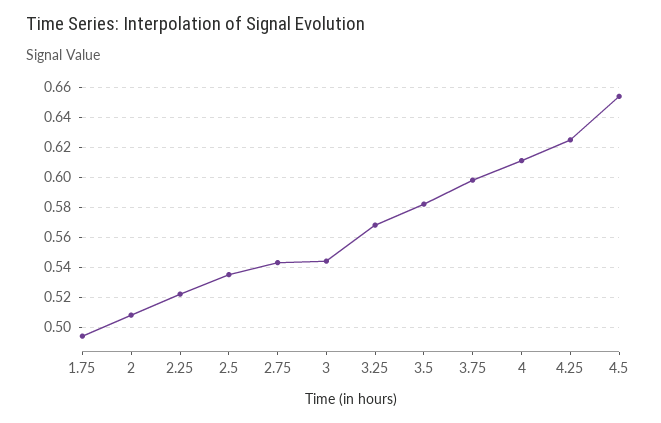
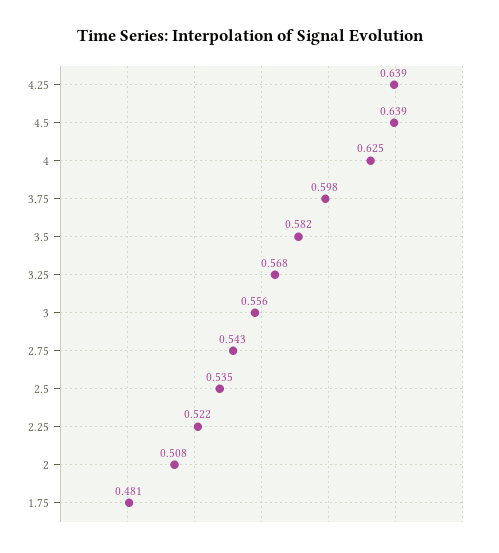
1.75: 0.495 -> 0.481
3: 0.545 -> 0.556
4: 0.61 -> 0.625
4.25: 0.625 -> 0.639
4.5: 0.655 -> 0.639

